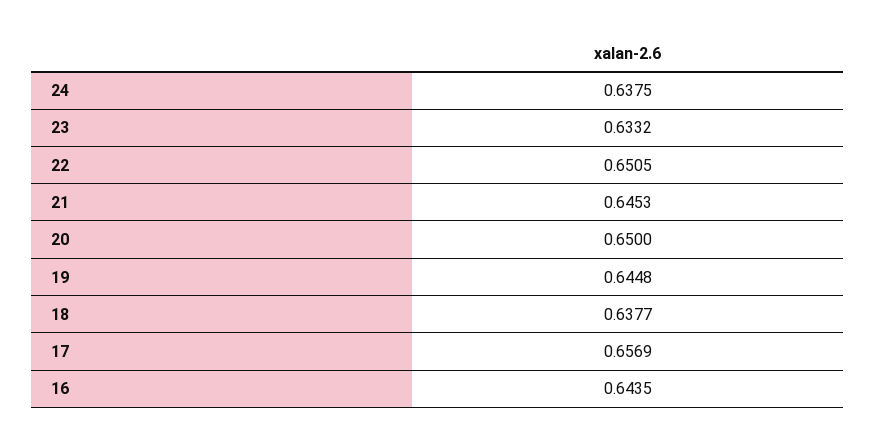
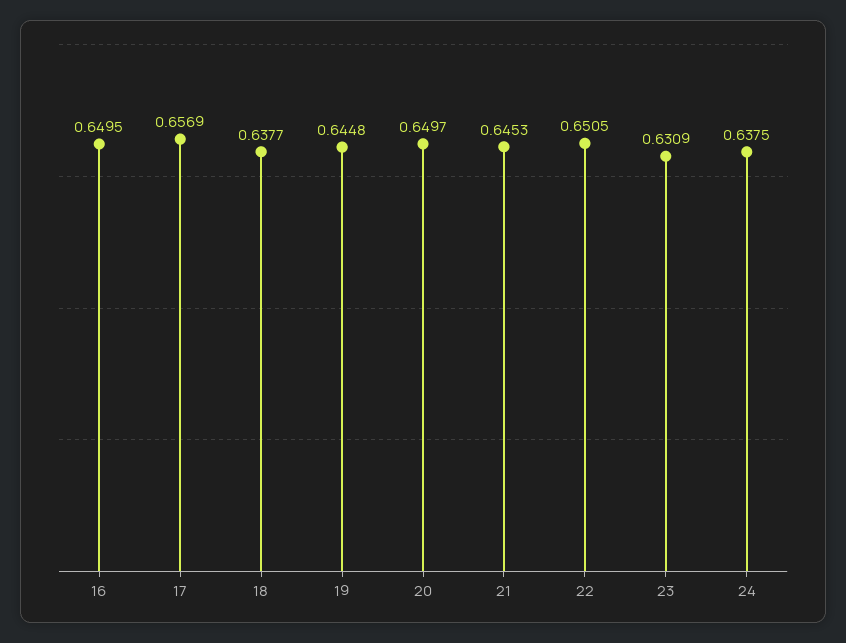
23: 0.6332 -> 0.6309
20: 0.65 -> 0.6497
16: 0.6435 -> 0.6495

